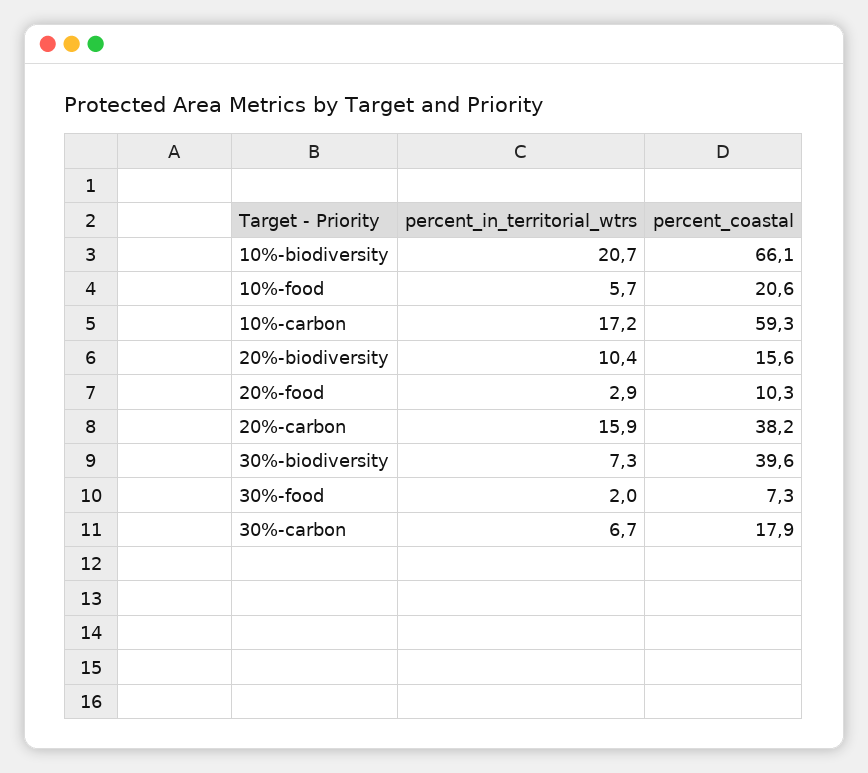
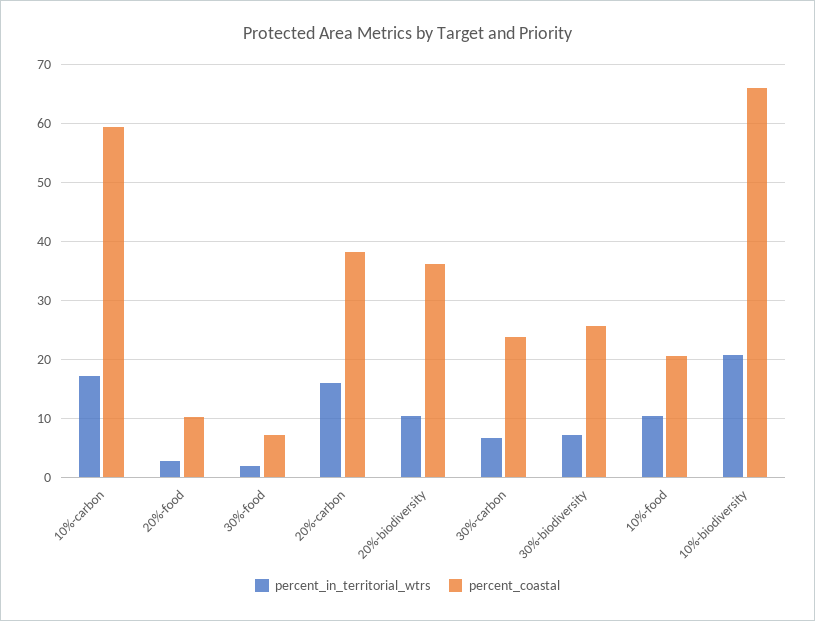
percent_in_territorial_wtrs, 10%-food: 5.7 -> 10
percent_coastal, 20%-biodiversity: 15.6 -> 36
percent_coastal, 30%-biodiversity: 39.6 -> 26
percent_coastal, 30%-carbon: 17.9 -> 24

